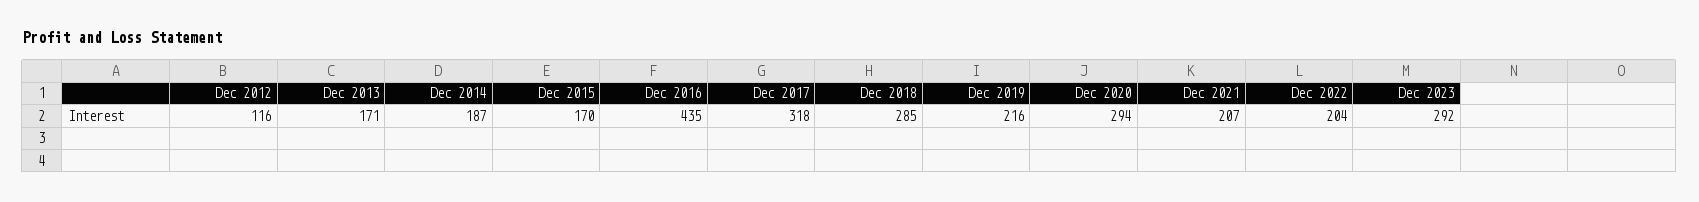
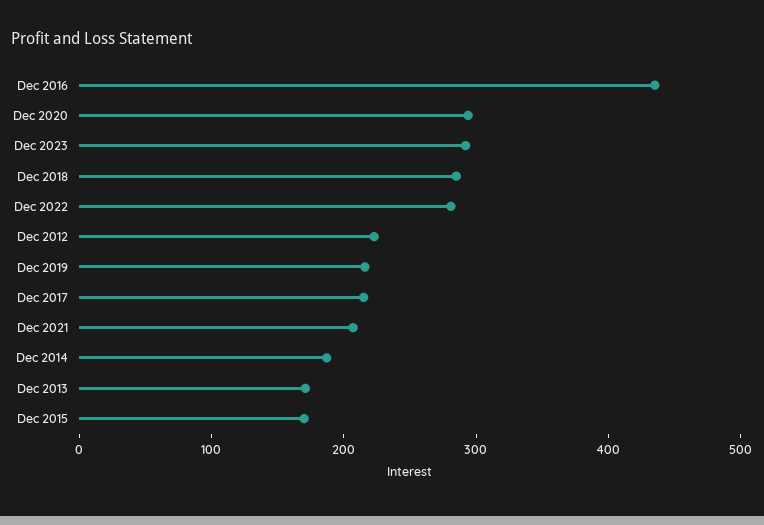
Dec 2012: 116 -> 220
Dec 2017: 318 -> 220
Dec 2022: 204 -> 280

